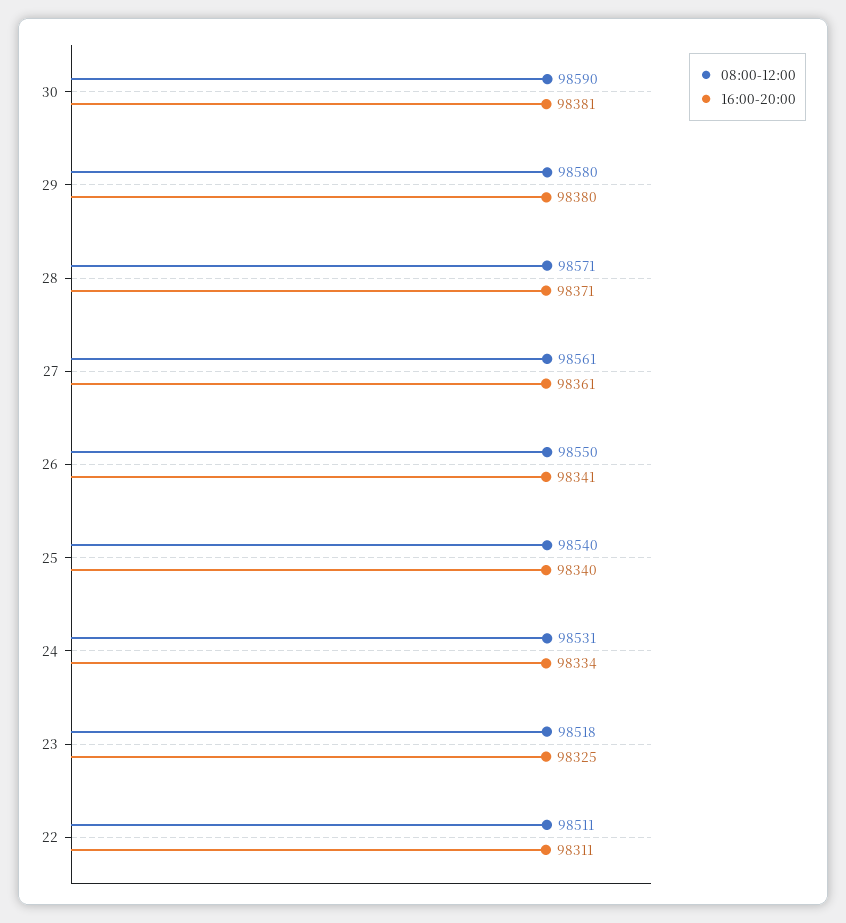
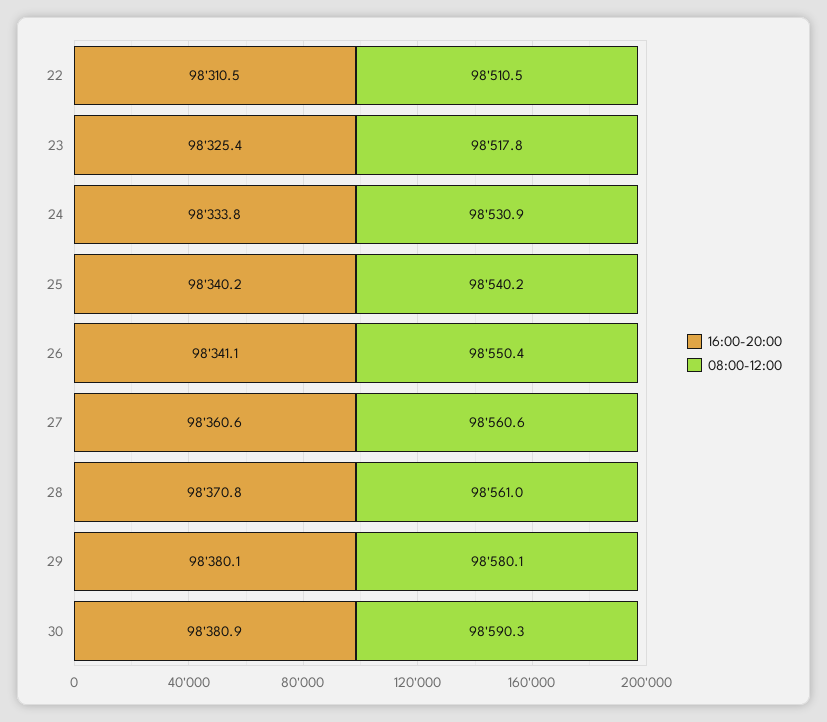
08:00-12:00, 28: 98571 -> 98561

